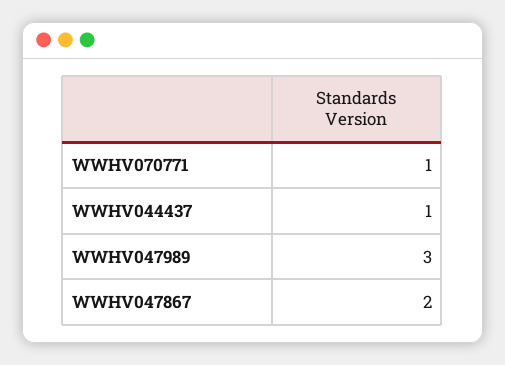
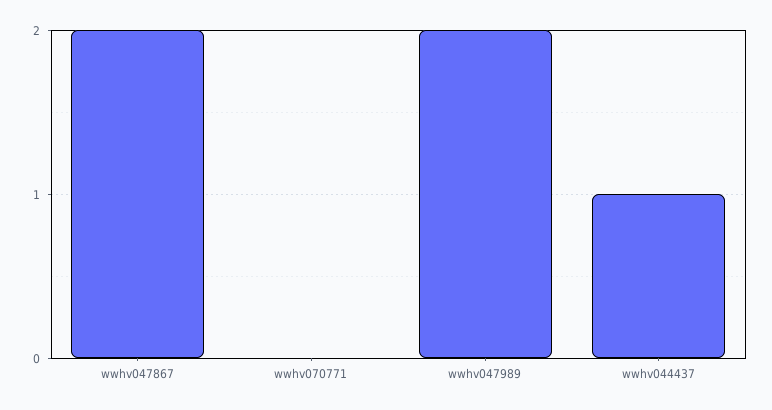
WWHV070771: 1 -> 0
WWHV047989: 3 -> 2

